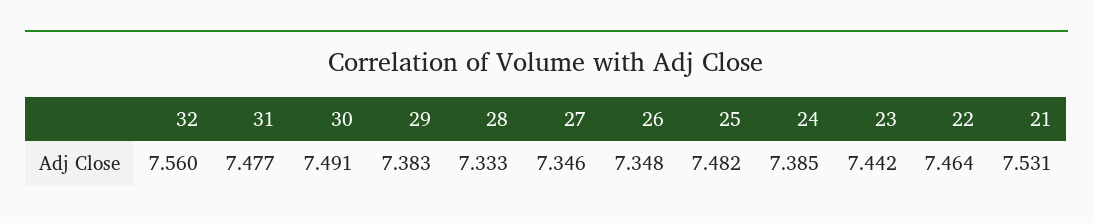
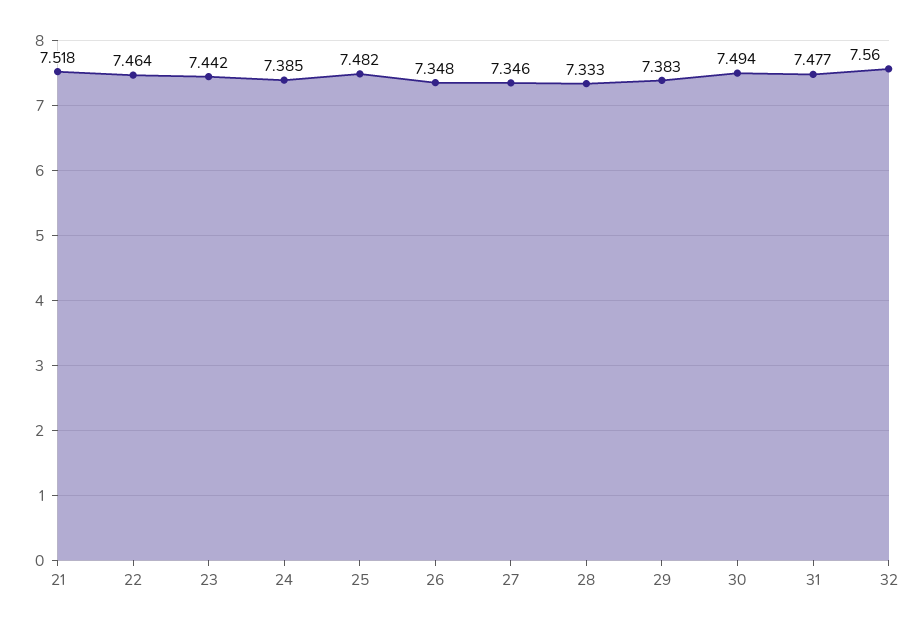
30: 7.491 -> 7.494
21: 7.531 -> 7.518

